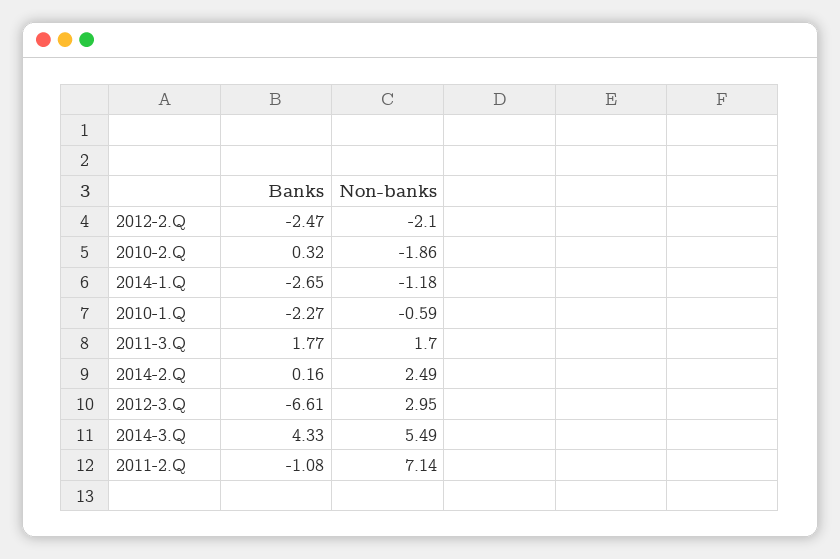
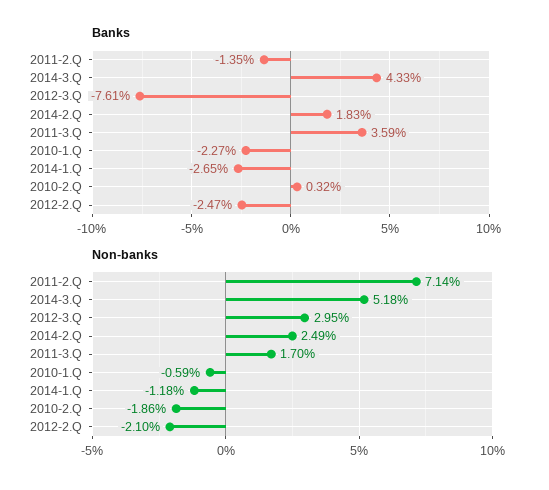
Banks, 2011-3.Q: 1.77 -> 3.59
Banks, 2014-2.Q: 0.16 -> 1.83
Banks, 2012-3.Q: -6.61 -> -7.61
Non-banks, 2014-3.Q: 5.49 -> 5.18
Banks, 2011-2.Q: -1.08 -> -1.35

